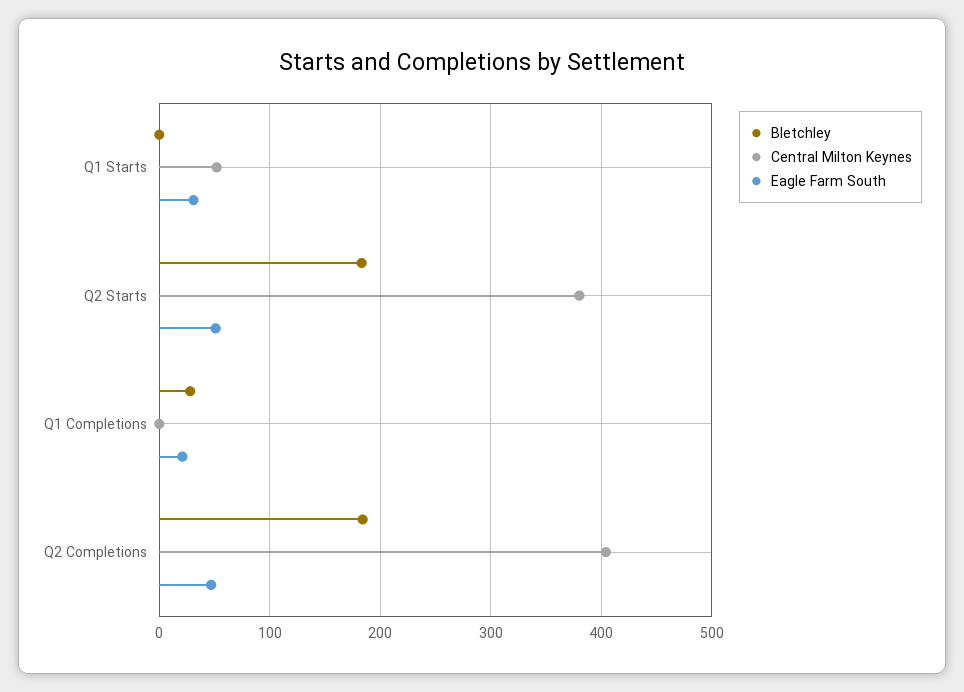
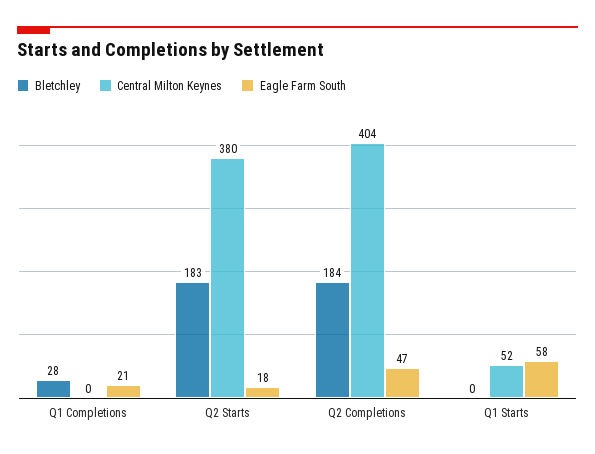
Eagle Farm South, Q1 Starts: 30 -> 58
Eagle Farm South, Q2 Starts: 50 -> 18

